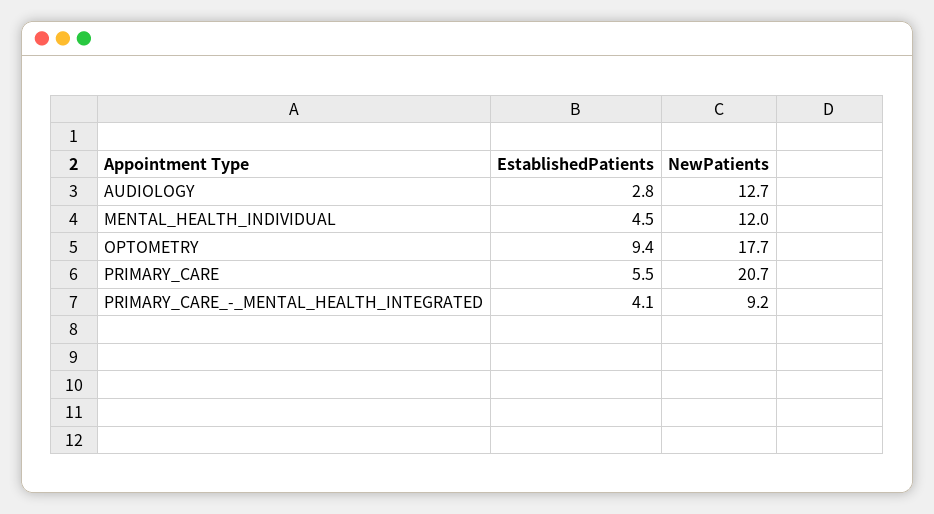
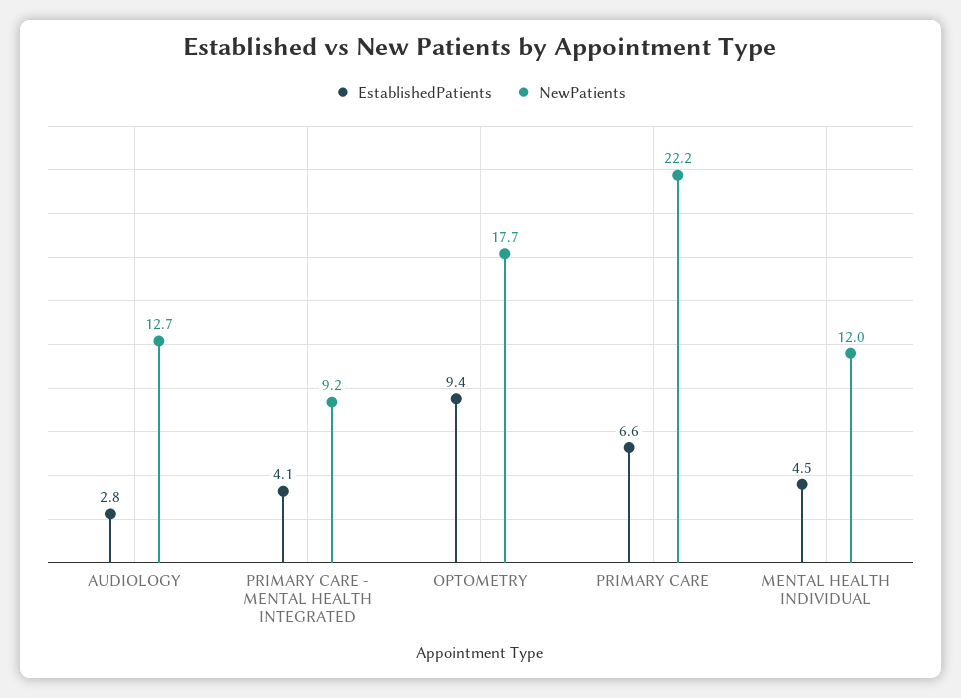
EstablishedPatients, PRIMARY_CARE: 5.5 -> 6.6
NewPatients, PRIMARY_CARE: 20.7 -> 22.2

